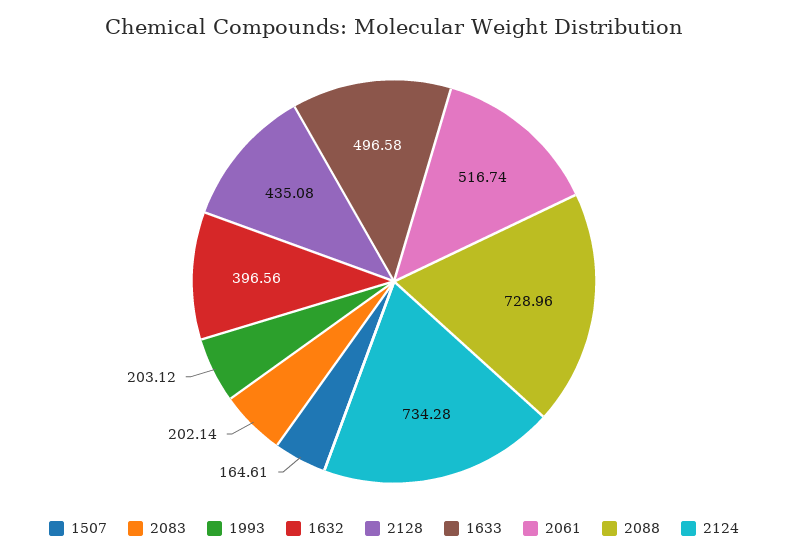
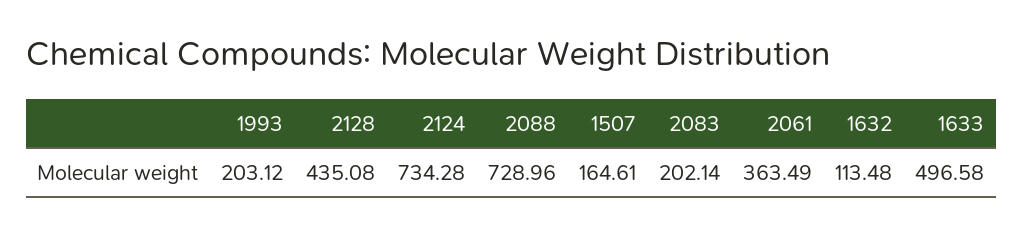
1632: 396.56 -> 113.48
2061: 516.74 -> 363.49

